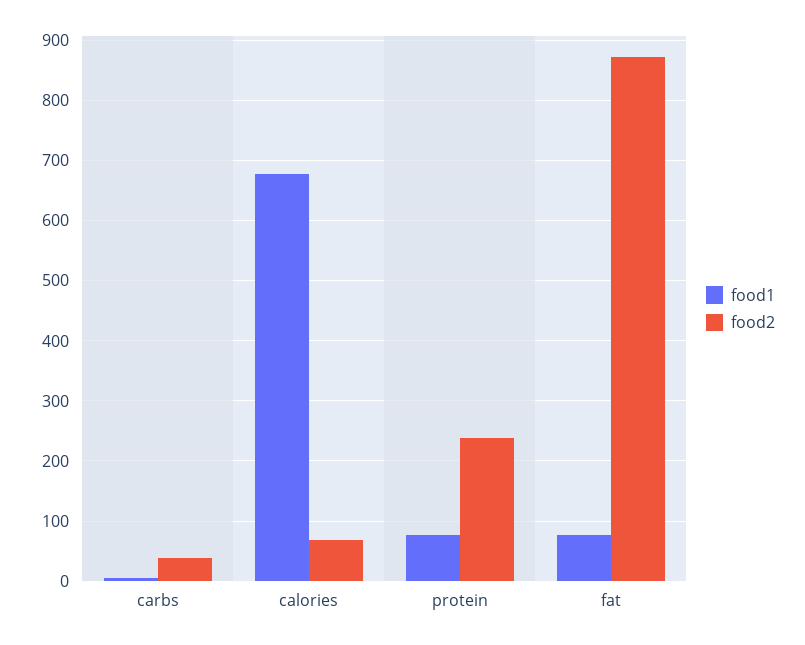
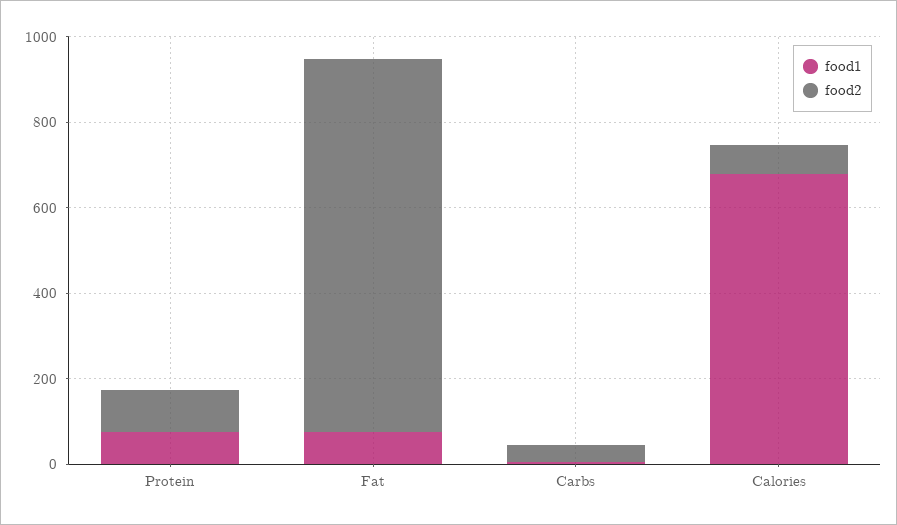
food2, protein: 240 -> 100

